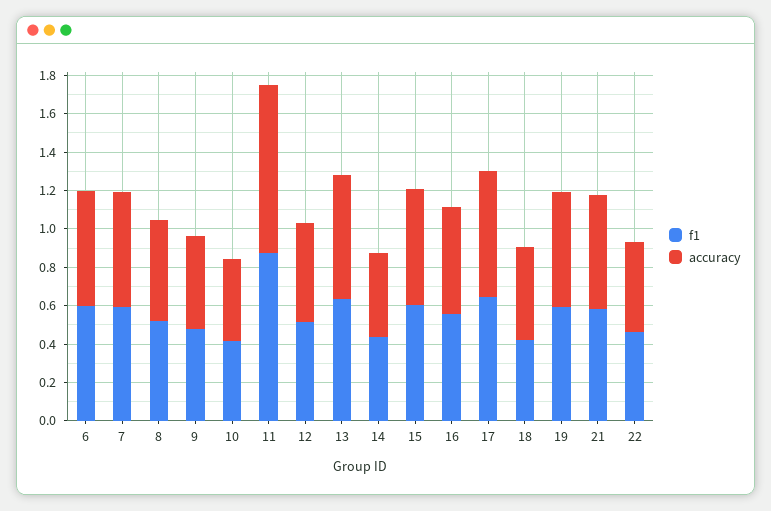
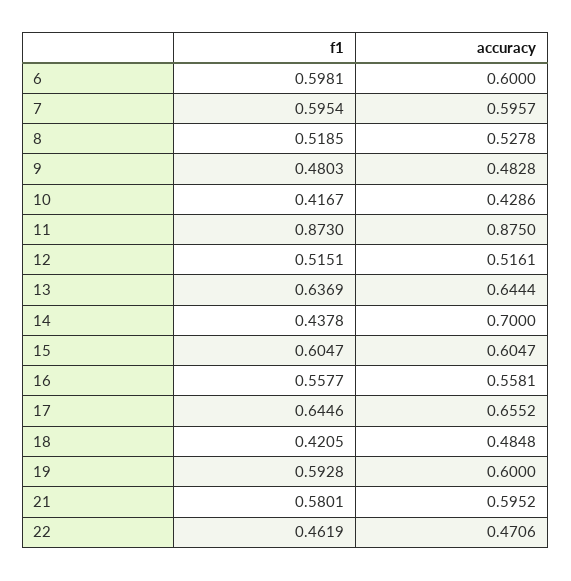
accuracy, 14: 0.45 -> 0.7

